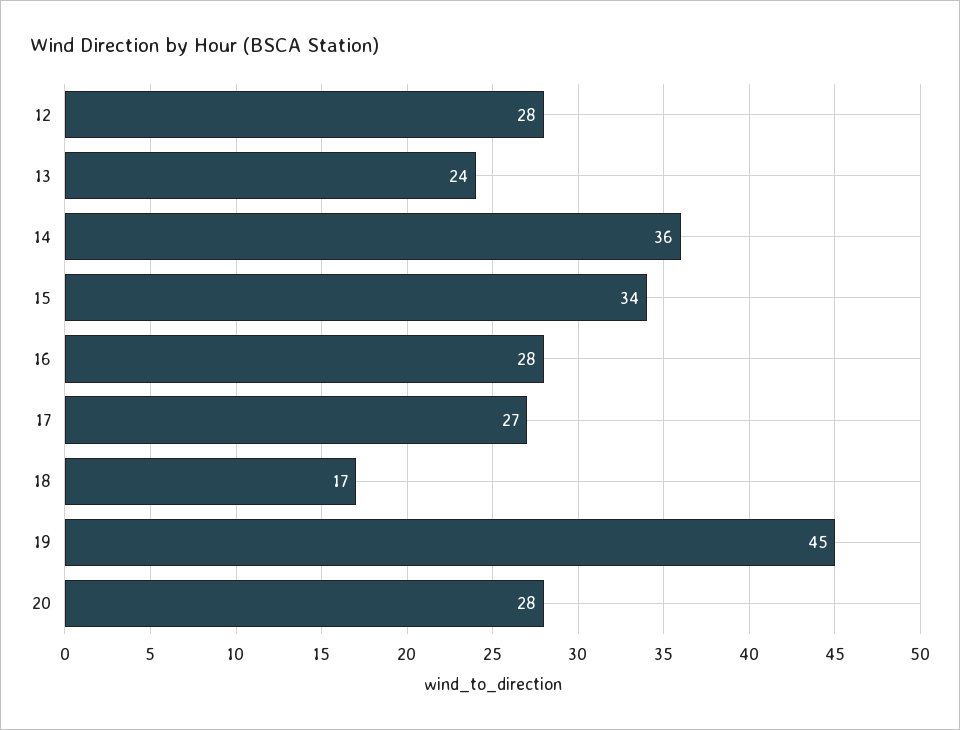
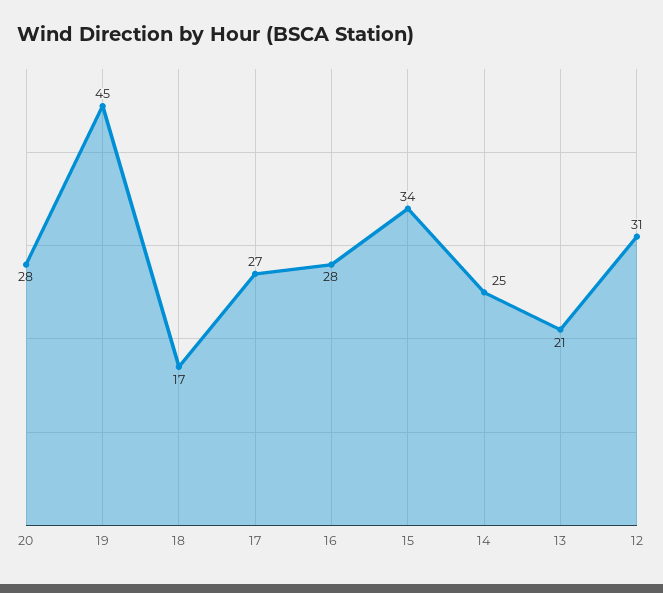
12: 28 -> 31
13: 24 -> 21
14: 36 -> 25

